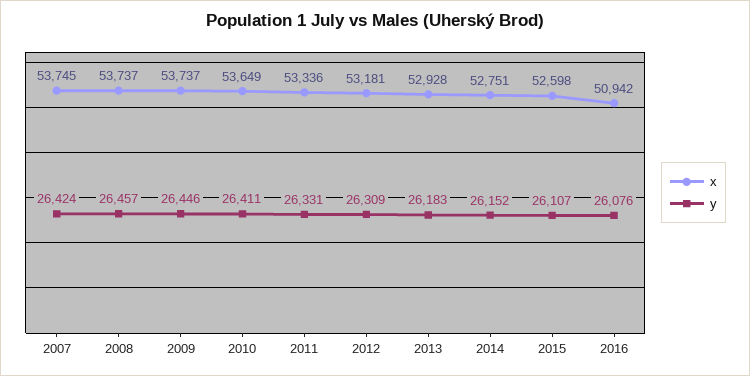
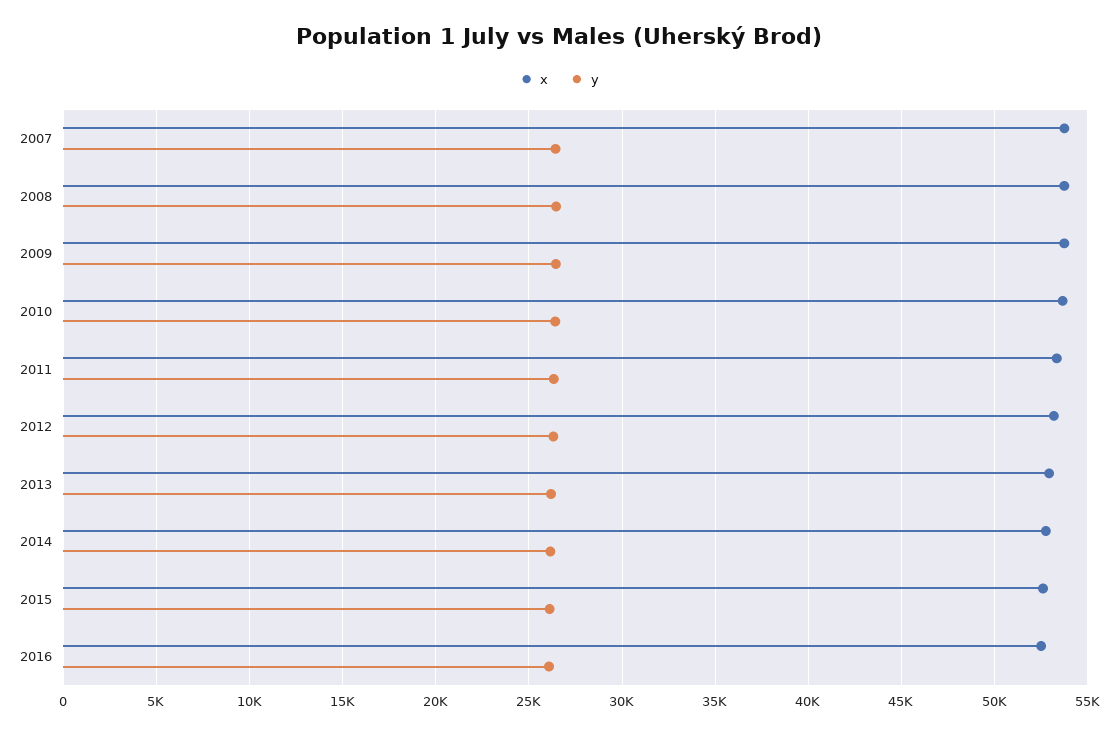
x, 2016: 50942 -> 52500

